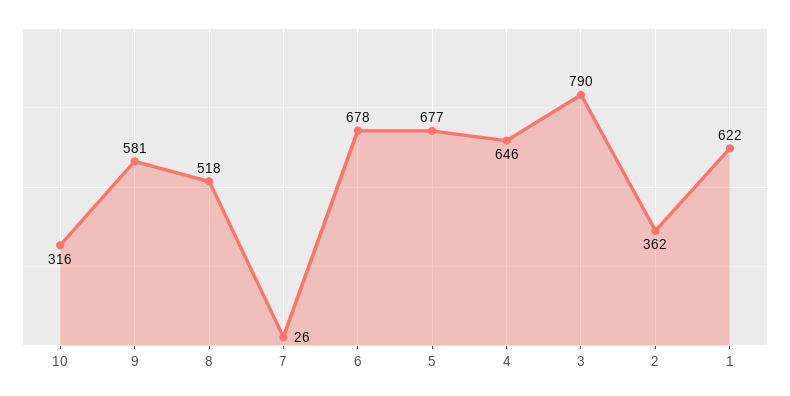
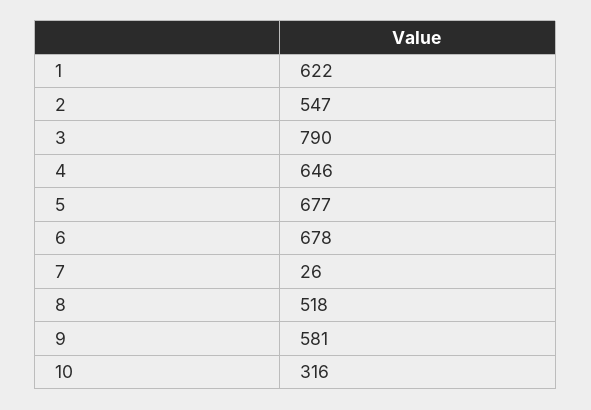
2: 362 -> 547

